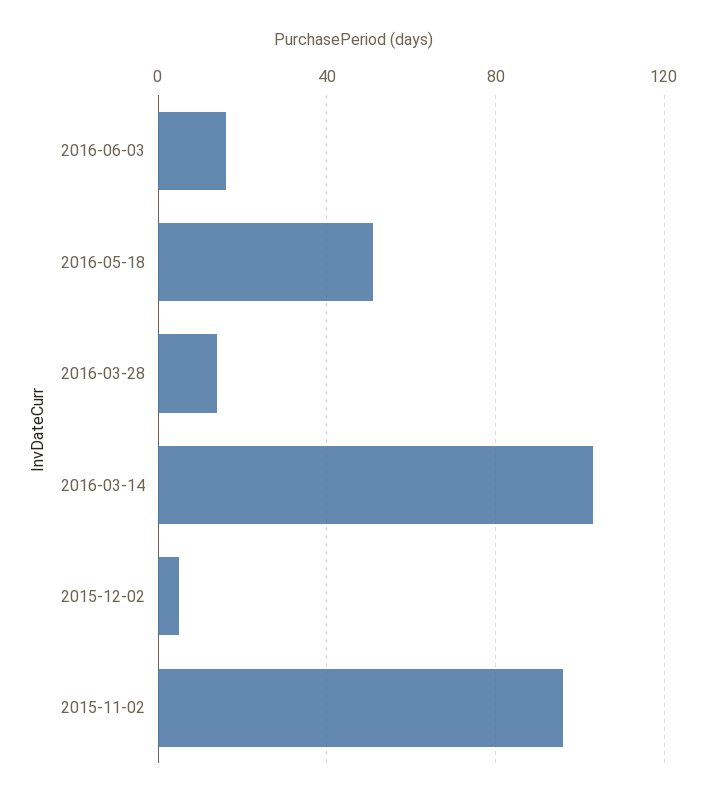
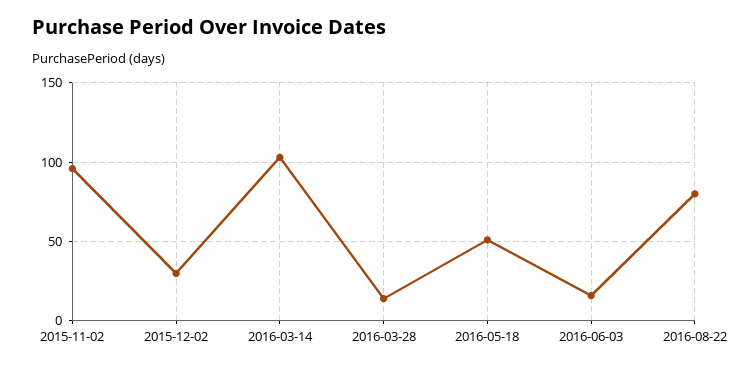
2015-12-02: 5 -> 30
2016-08-22: none -> 80

